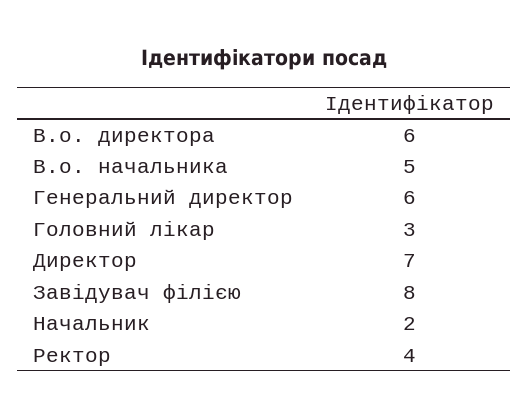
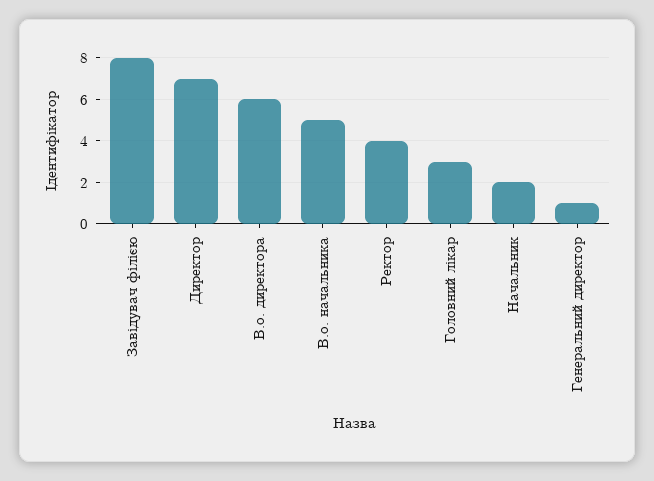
Генеральний директор: 6 -> 1

